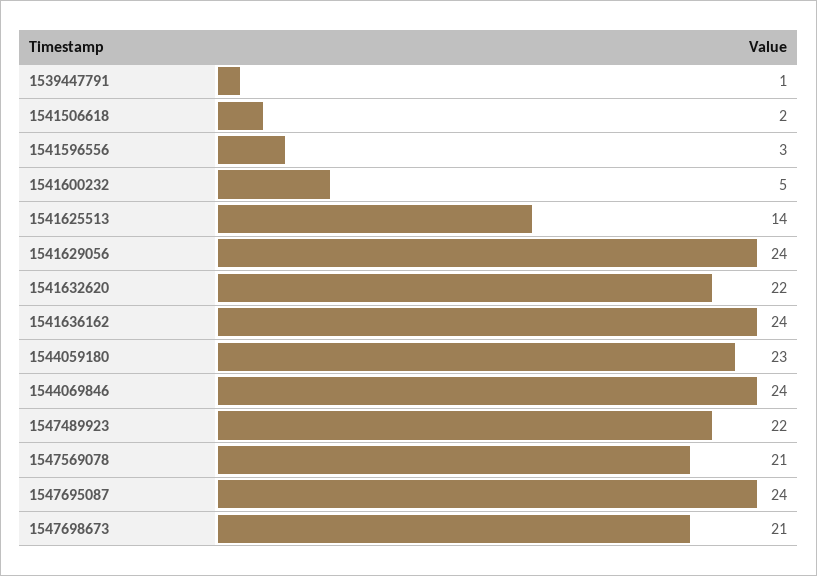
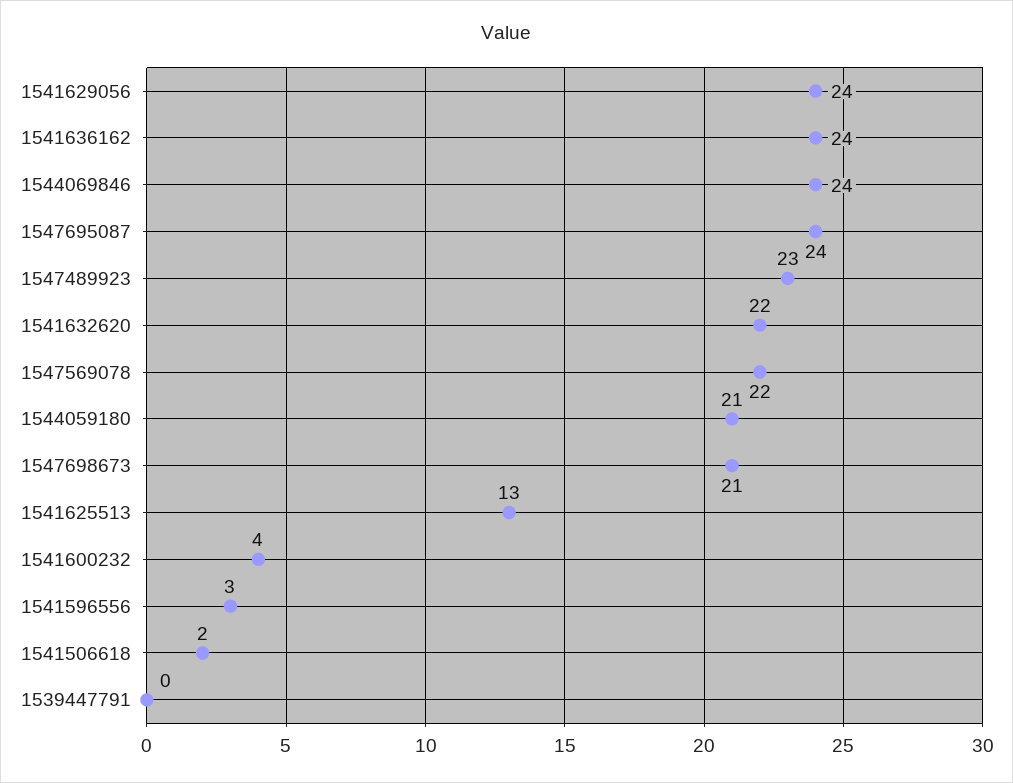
1539447791: 1 -> 0
1541600232: 5 -> 4
1541625513: 14 -> 13
1544059180: 23 -> 21
1547489923: 22 -> 23
1547569078: 21 -> 22

